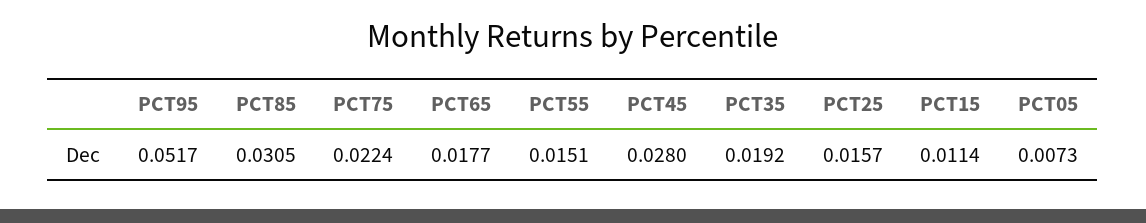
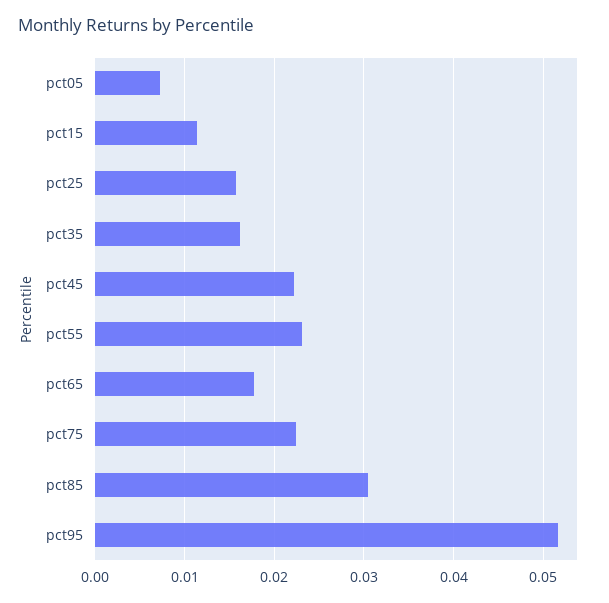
PCT55: 0.0151 -> 0.023
PCT45: 0.028 -> 0.022
PCT35: 0.0192 -> 0.016

